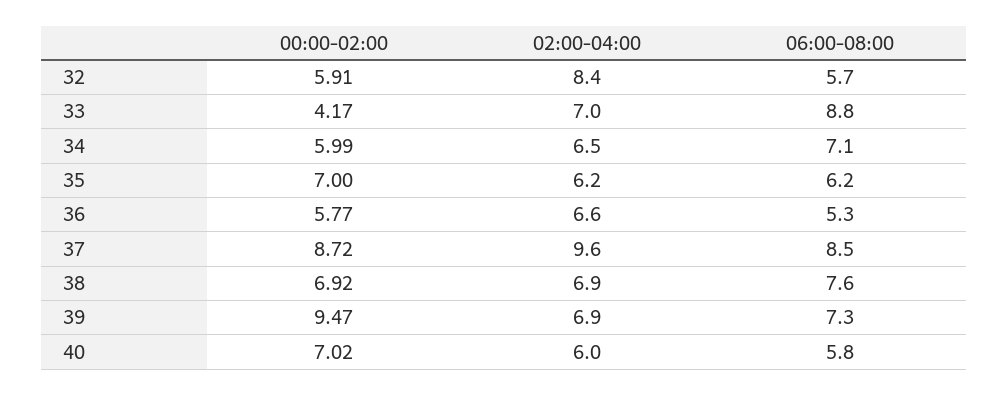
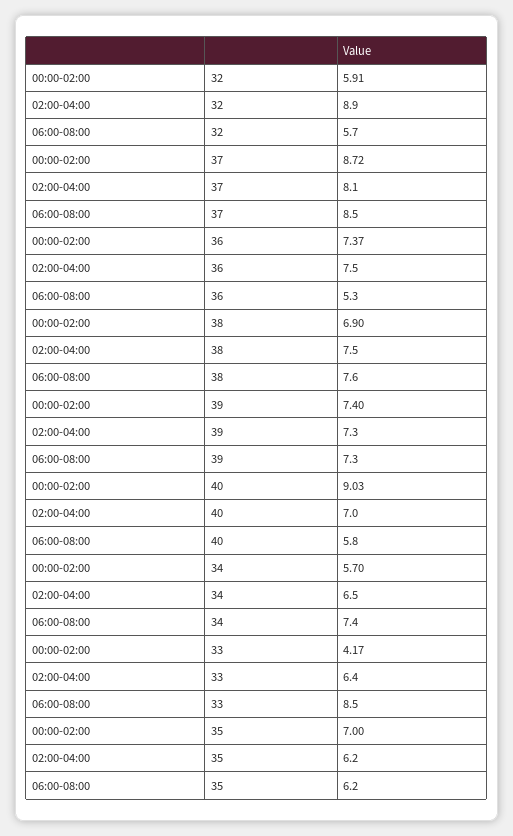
02:00-04:00, 32: 8.4 -> 8.9
02:00-04:00, 33: 7 -> 6.4
06:00-08:00, 33: 8.8 -> 8.5
00:00-02:00, 34: 5.99 -> 5.7
06:00-08:00, 34: 7.1 -> 7.4
00:00-02:00, 36: 5.77 -> 7.37
02:00-04:00, 36: 6.6 -> 7.5
02:00-04:00, 37: 9.6 -> 8.1
00:00-02:00, 38: 6.92 -> 6.9
02:00-04:00, 38: 6.9 -> 7.5
00:00-02:00, 39: 9.47 -> 7.4
02:00-04:00, 39: 6.9 -> 7.3
00:00-02:00, 40: 7.02 -> 9.03
02:00-04:00, 40: 6 -> 7

